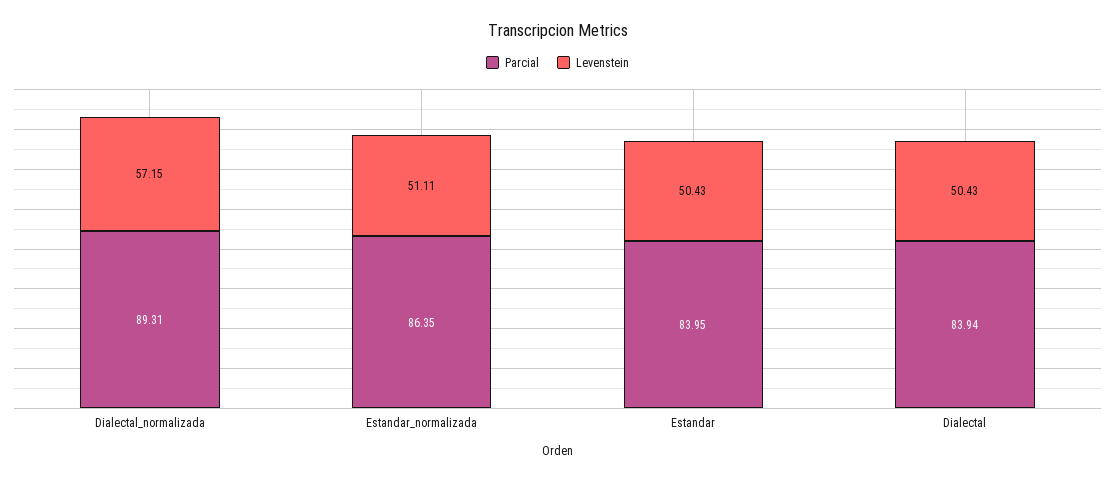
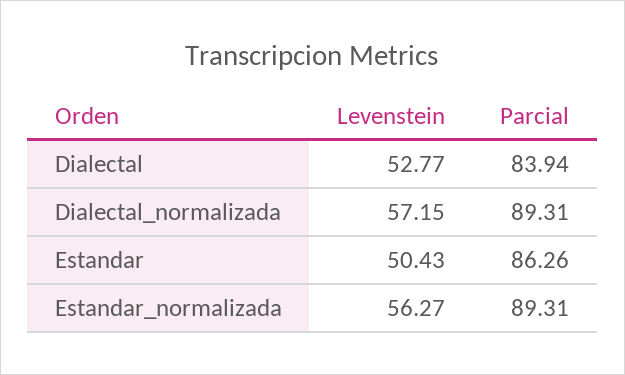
Parcial, Estandar_normalizada: 86.35 -> 89.31
Levenstein, Estandar_normalizada: 51.11 -> 56.27
Parcial, Estandar: 83.95 -> 86.26
Levenstein, Dialectal: 50.43 -> 52.77

